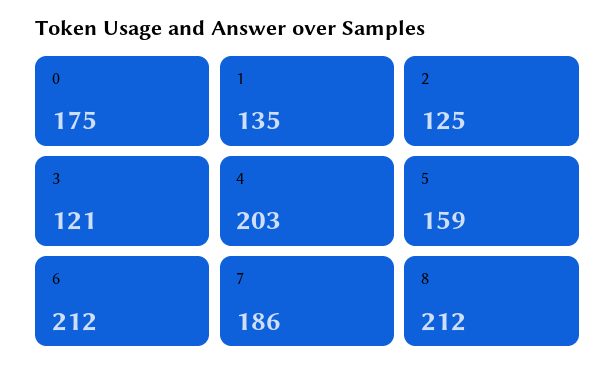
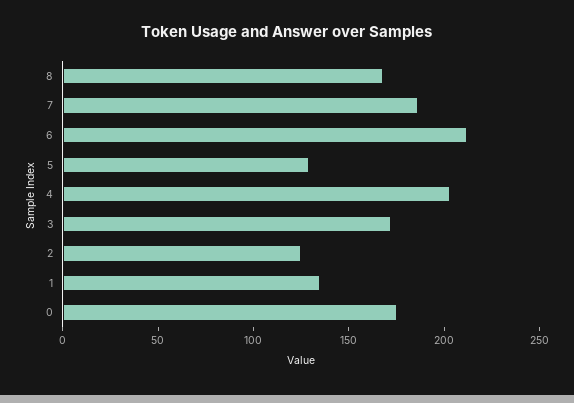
3: 121 -> 170
5: 159 -> 130
8: 212 -> 170

